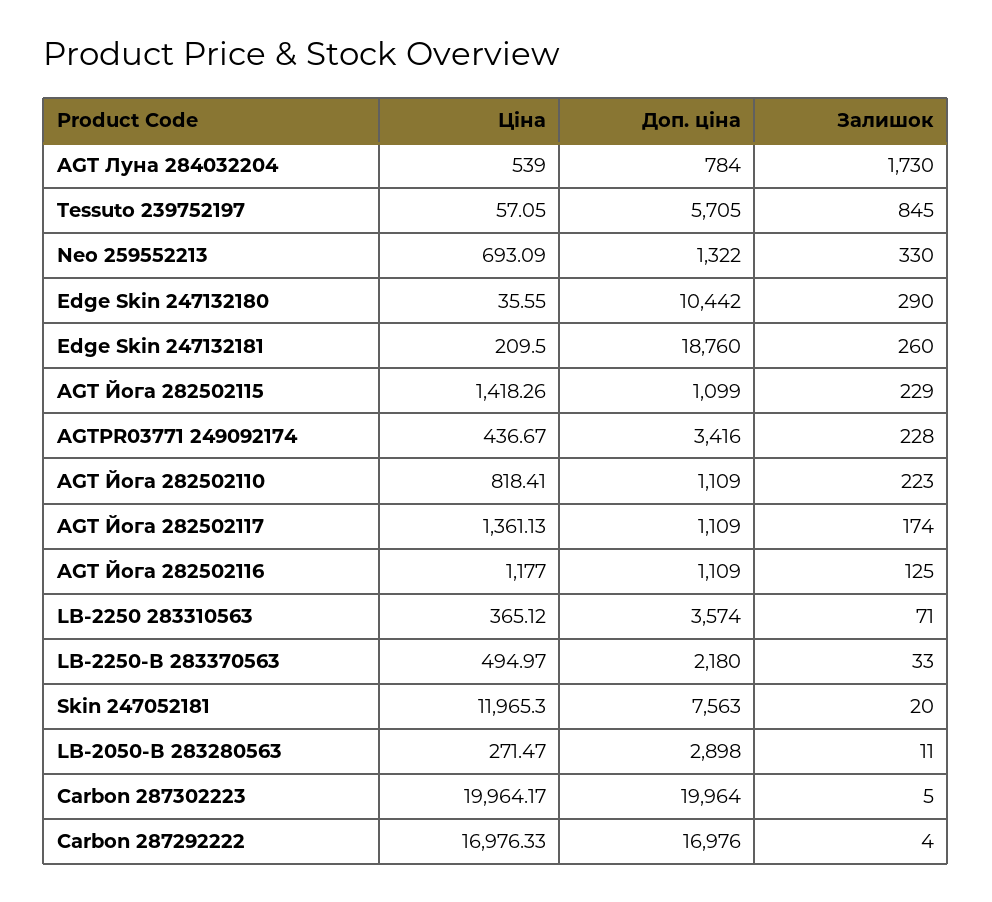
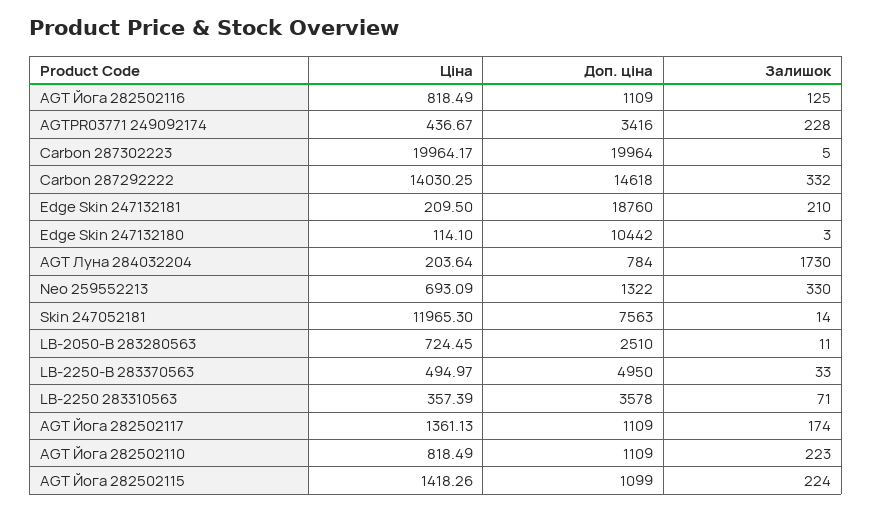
Ціна, AGT Луна 284032204: 539 -> 203.64
Ціна, Tessuto 239752197: 57.05 -> none
Доп. ціна, Tessuto 239752197: 5705 -> none
Залишок, Tessuto 239752197: 845 -> none
Ціна, Edge Skin 247132180: 35.55 -> 114.1
Залишок, Edge Skin 247132180: 290 -> 3
Залишок, Edge Skin 247132181: 260 -> 210
Залишок, AGT Йога 282502115: 229 -> 224
Ціна, AGT Йога 282502110: 818.41 -> 818.49
Ціна, AGT Йога 282502116: 1177 -> 818.49
Ціна, LB-2250 283310563: 365.12 -> 357.39
Доп. ціна, LB-2250 283310563: 3574 -> 3578
Доп. ціна, LB-2250-В 283370563: 2180 -> 4950
Залишок, Skin 247052181: 20 -> 14
Ціна, LB-2050-В 283280563: 271.47 -> 724.45
Доп. ціна, LB-2050-В 283280563: 2898 -> 2510
Ціна, Carbon 287292222: 16976.33 -> 14030.25
Доп. ціна, Carbon 287292222: 16976 -> 14618
Залишок, Carbon 287292222: 4 -> 332

